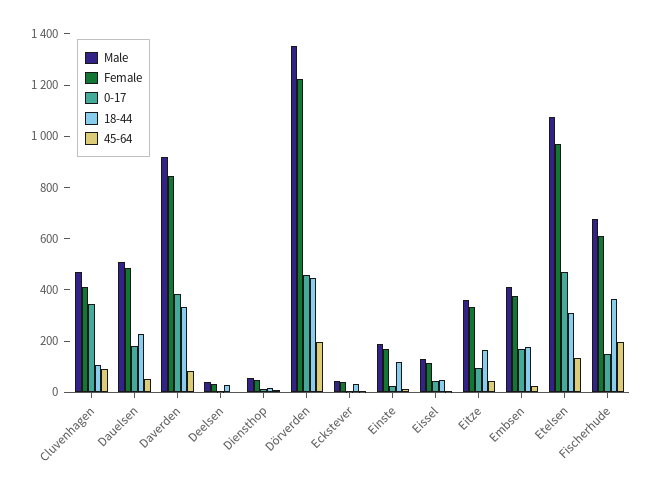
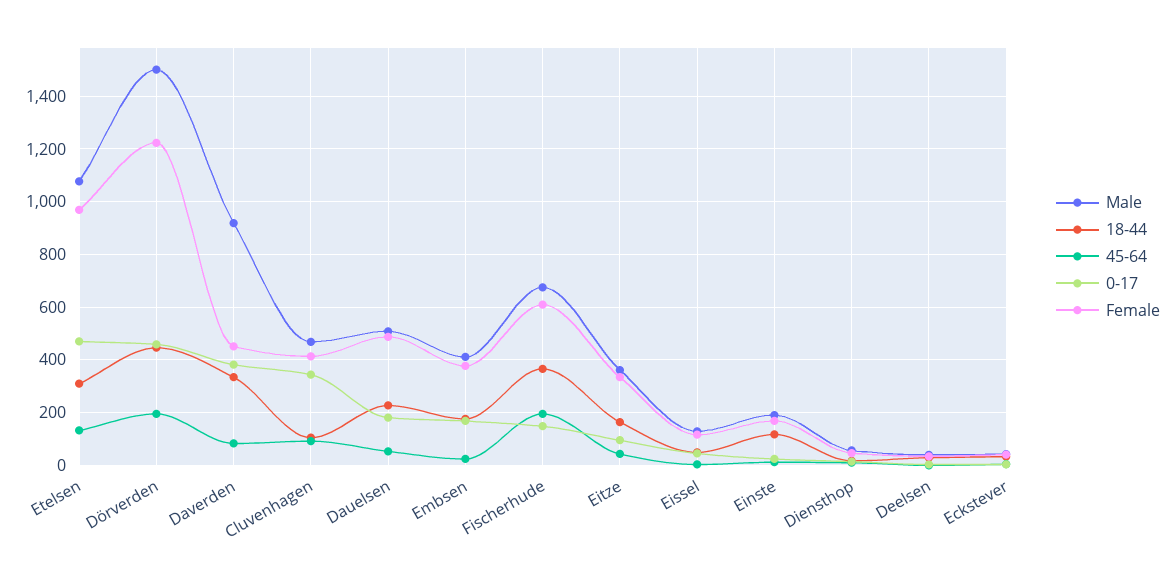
Female, Daverden: 850 -> 450
Male, Dörverden: 1350 -> 1500

